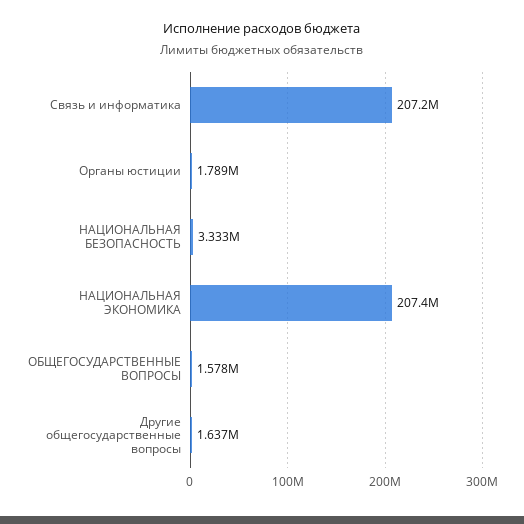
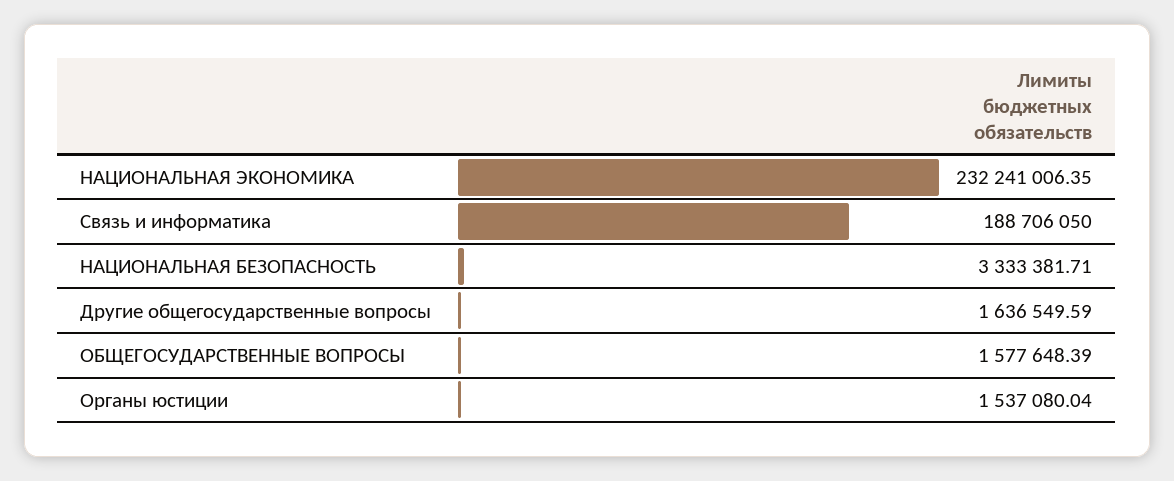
Связь и информатика: 207200000 -> 188706050
Органы юстиции: 1789000 -> 1537080.04
НАЦИОНАЛЬНАЯ ЭКОНОМИКА: 207400000 -> 232241006.35

